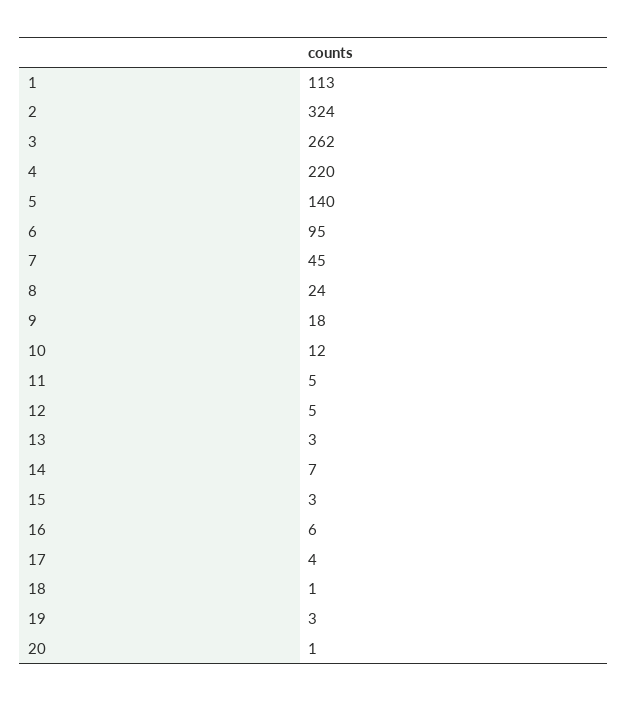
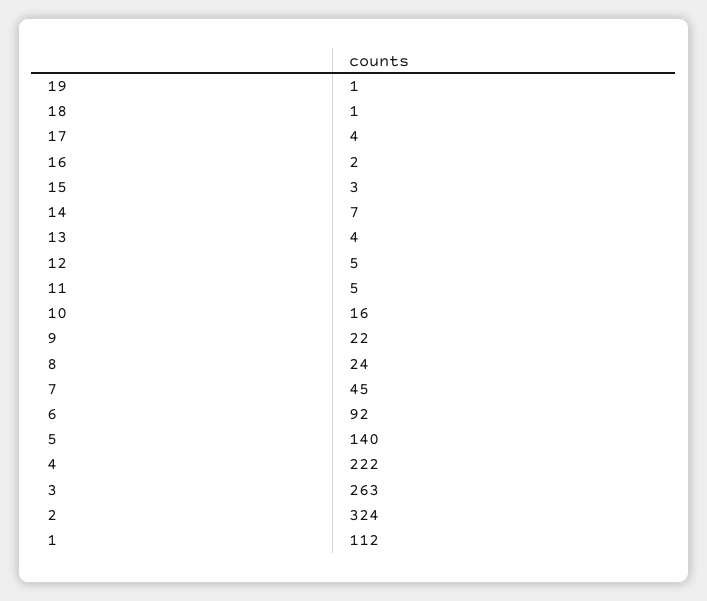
1: 113 -> 112
3: 262 -> 263
4: 220 -> 222
6: 95 -> 92
9: 18 -> 22
10: 12 -> 16
13: 3 -> 4
16: 6 -> 2
19: 3 -> 1
20: 1 -> none

